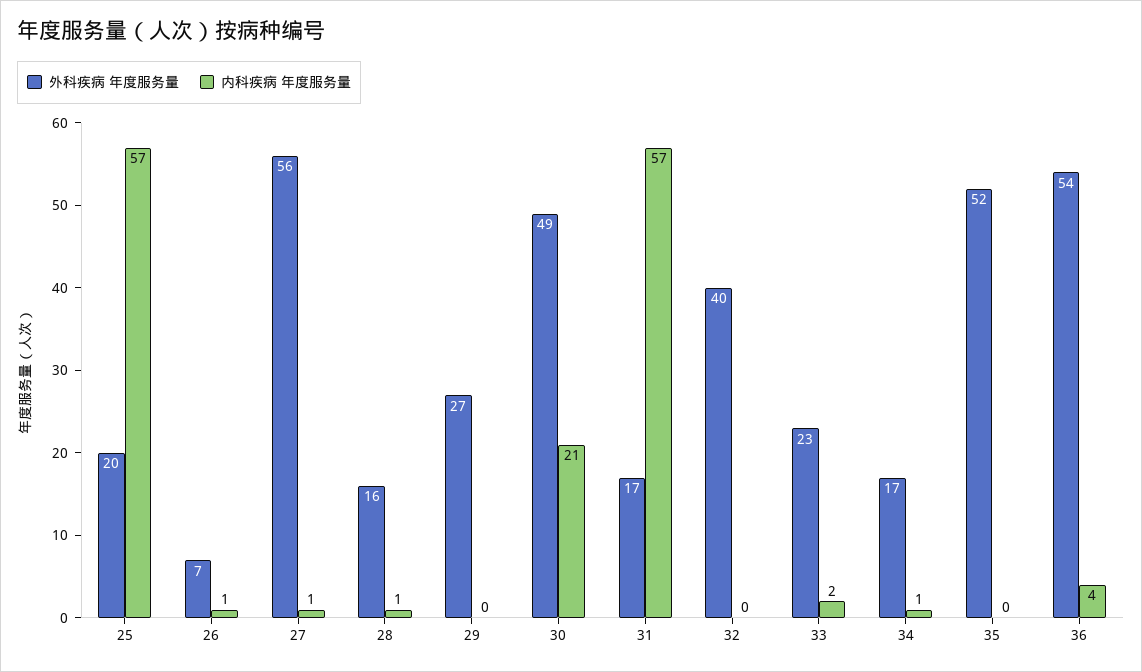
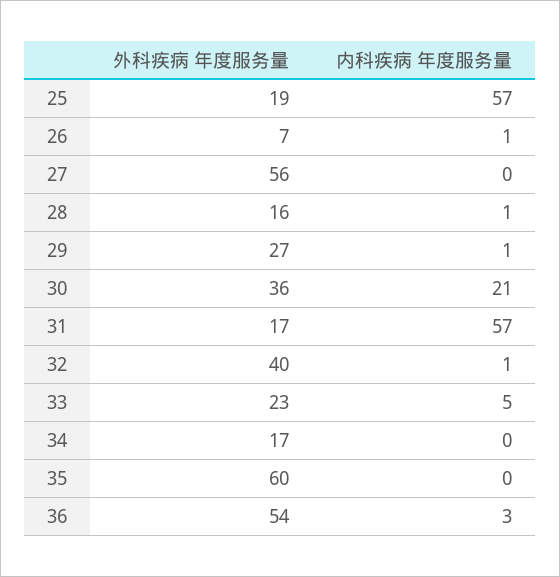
外科疾病 年度服务量, 25: 20 -> 19
内科疾病 年度服务量, 27: 1 -> 0
内科疾病 年度服务量, 29: 0 -> 1
外科疾病 年度服务量, 30: 49 -> 36
内科疾病 年度服务量, 32: 0 -> 1
内科疾病 年度服务量, 33: 2 -> 5
内科疾病 年度服务量, 34: 1 -> 0
外科疾病 年度服务量, 35: 52 -> 60
内科疾病 年度服务量, 36: 4 -> 3

